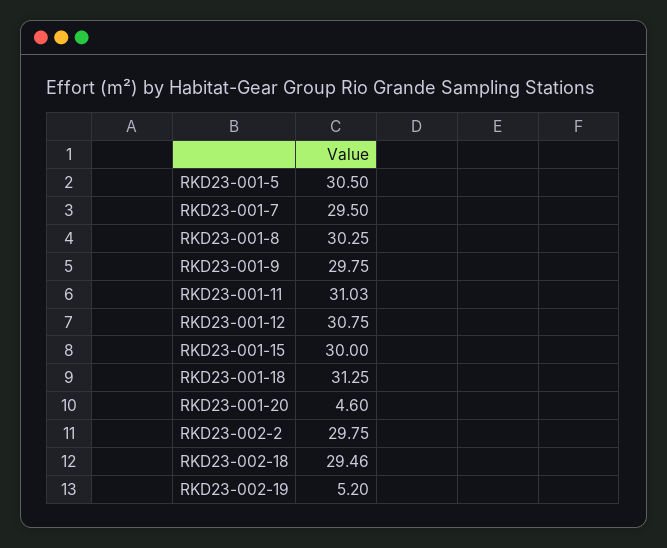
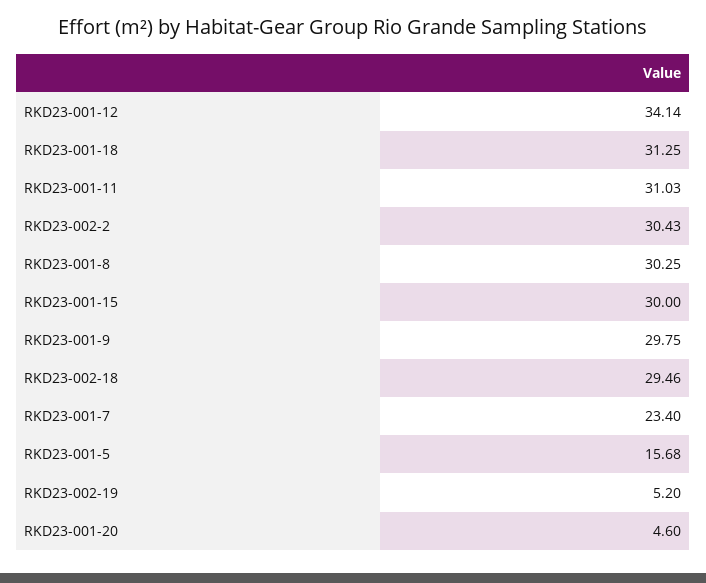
RKD23-001-5: 30.5 -> 15.68
RKD23-001-7: 29.5 -> 23.4
RKD23-001-12: 30.75 -> 34.14
RKD23-002-2: 29.75 -> 30.43

